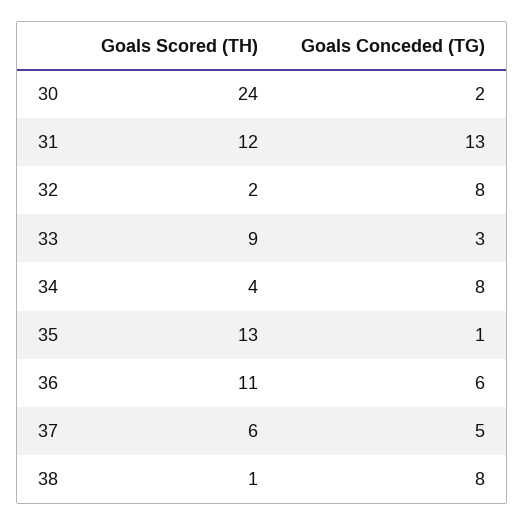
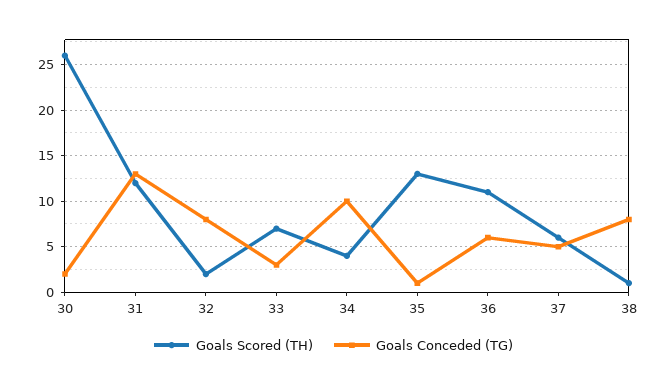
Goals Scored (TH), 30: 24 -> 26
Goals Scored (TH), 33: 9 -> 7
Goals Conceded (TG), 34: 8 -> 10

